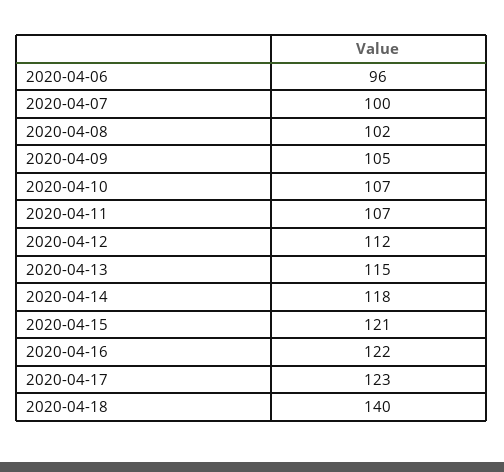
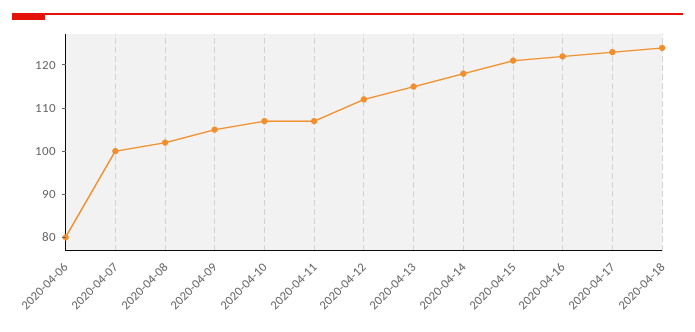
2020-04-06: 96 -> 80
2020-04-18: 140 -> 125

